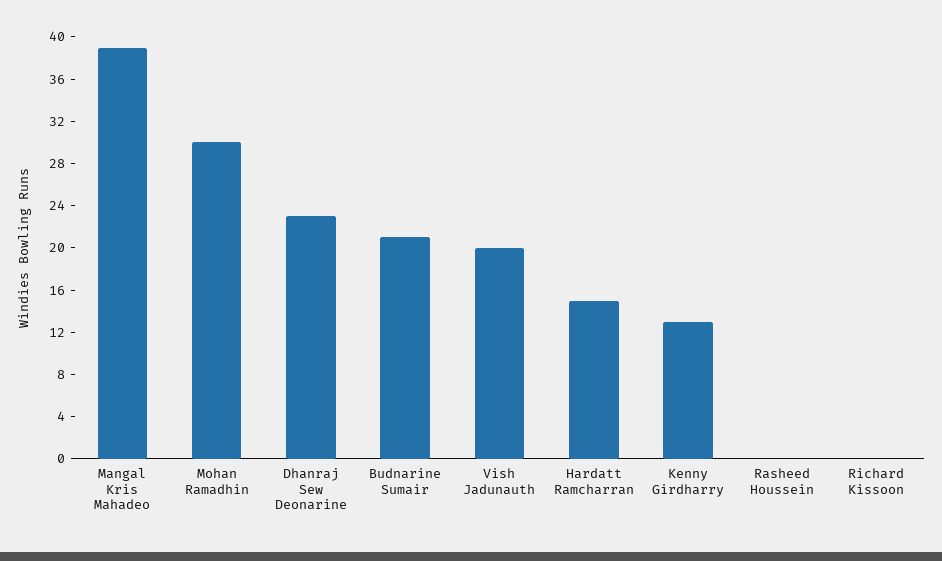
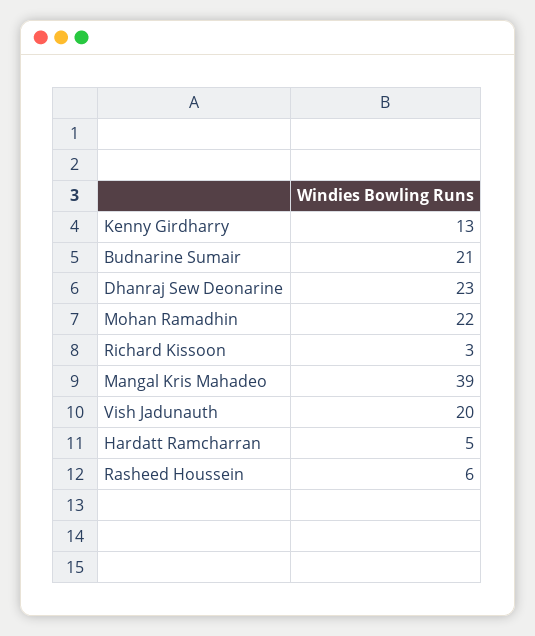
Mohan Ramadhin: 30 -> 22
Hardatt Ramcharran: 15 -> 5
Rasheed Houssein: 0 -> 6
Richard Kissoon: 0 -> 3

